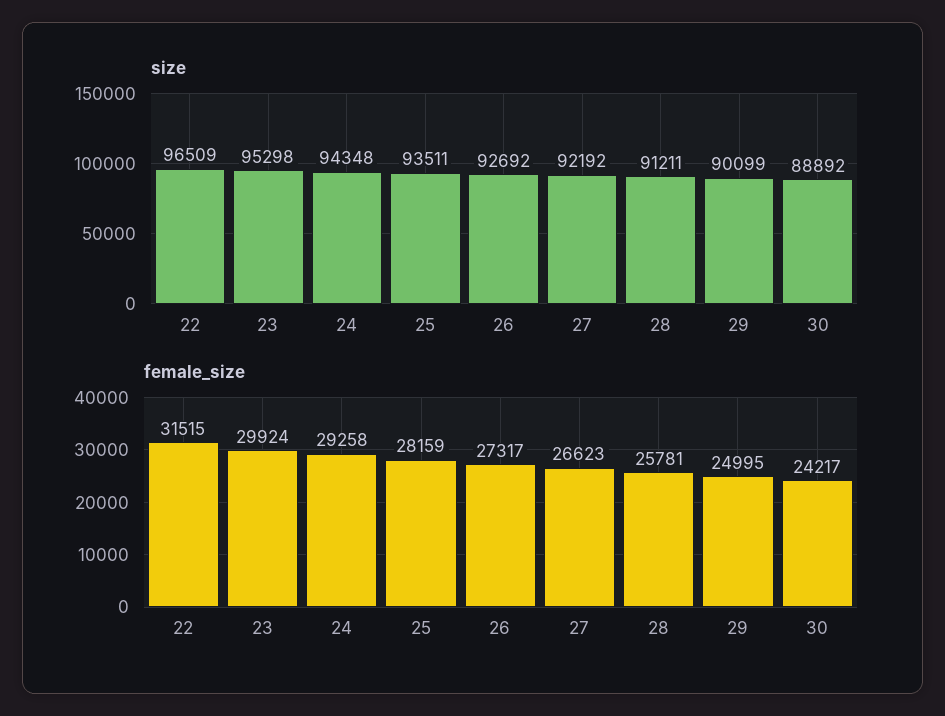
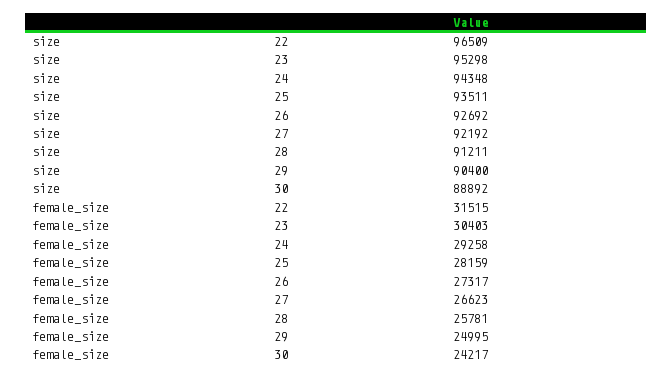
size, 29: 90099 -> 90400
female_size, 23: 29924 -> 30403

